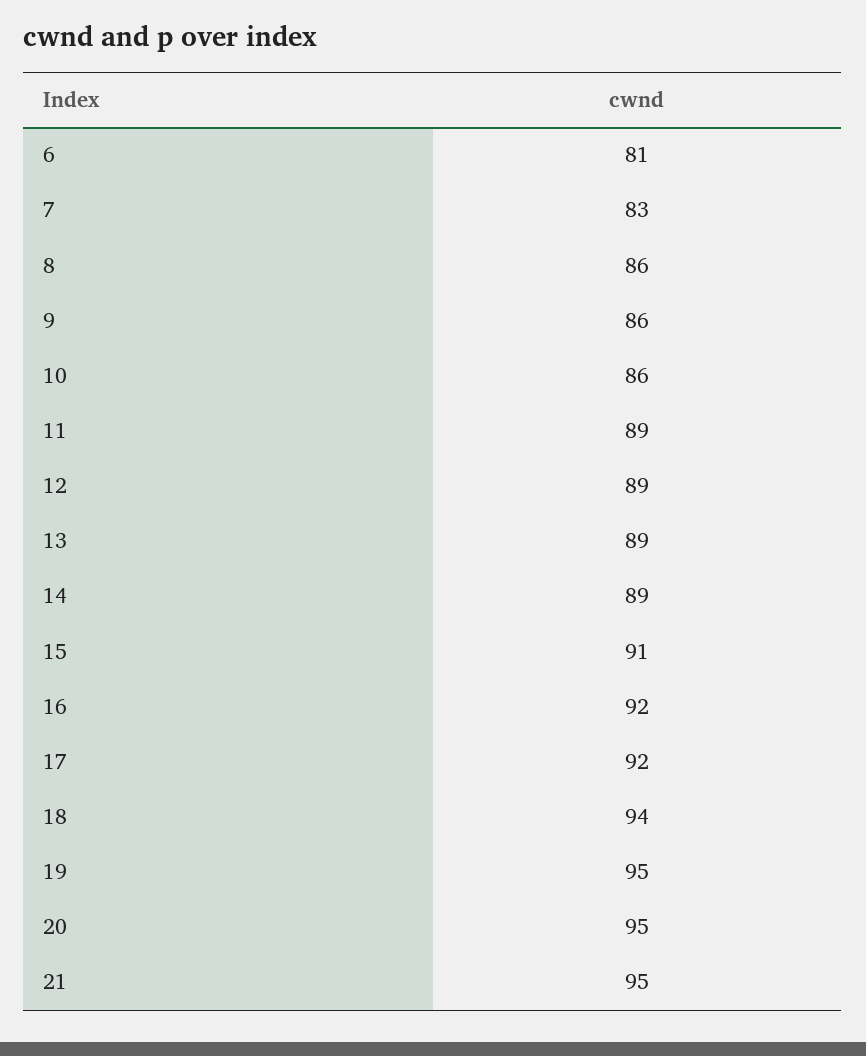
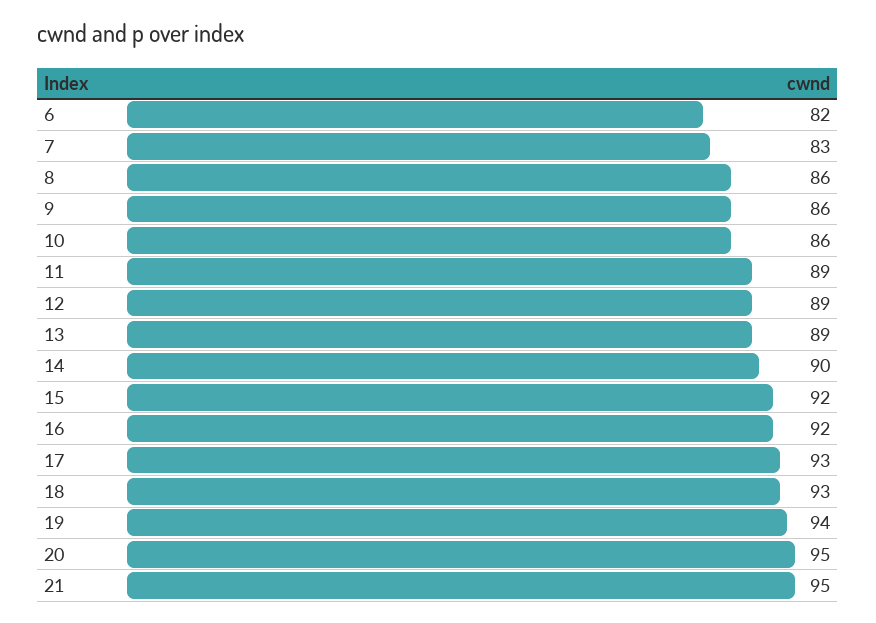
6: 81 -> 82
14: 89 -> 90
15: 91 -> 92
17: 92 -> 93
18: 94 -> 93
19: 95 -> 94

